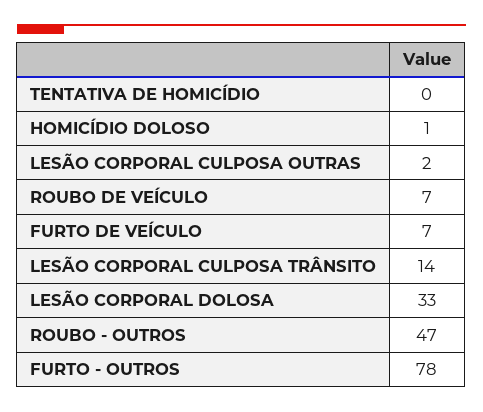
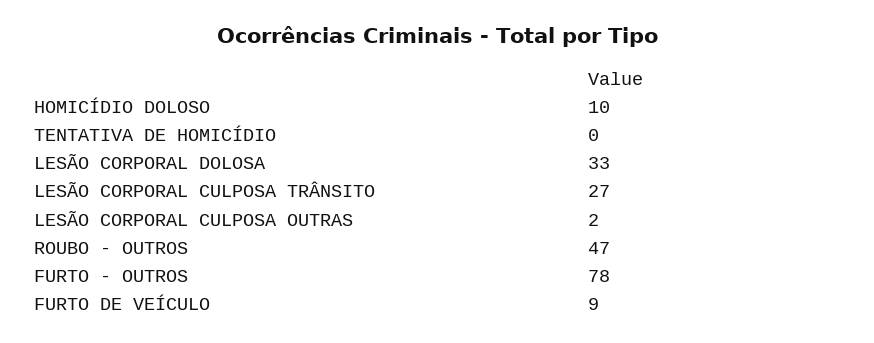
HOMICÍDIO DOLOSO: 1 -> 10
ROUBO DE VEÍCULO: 7 -> none
FURTO DE VEÍCULO: 7 -> 9
LESÃO CORPORAL CULPOSA TRÂNSITO: 14 -> 27

